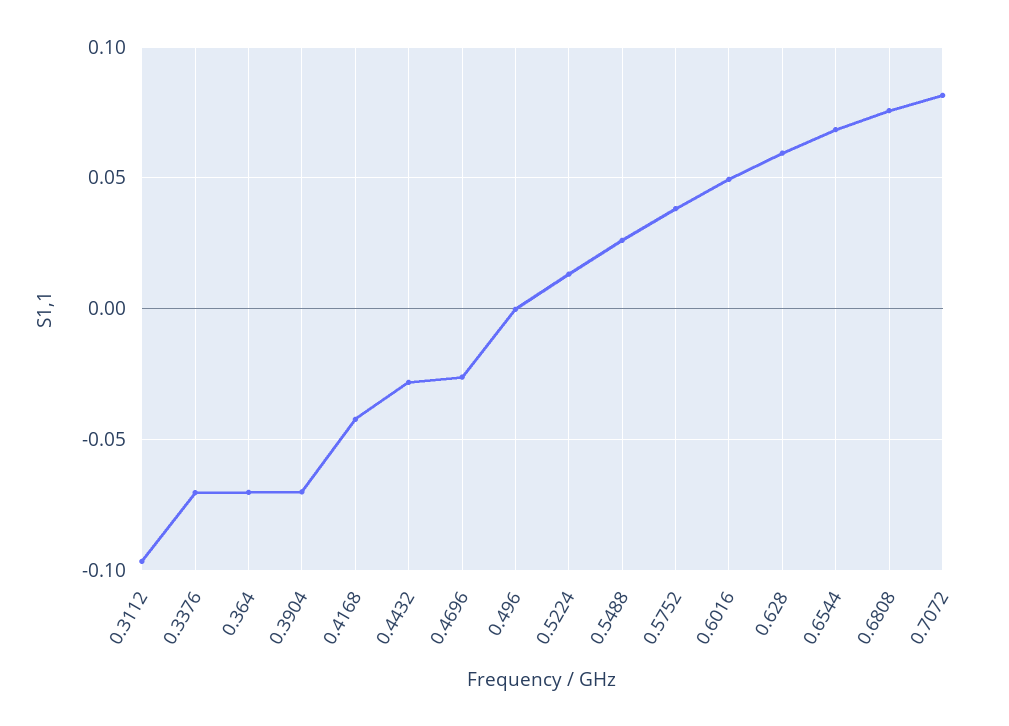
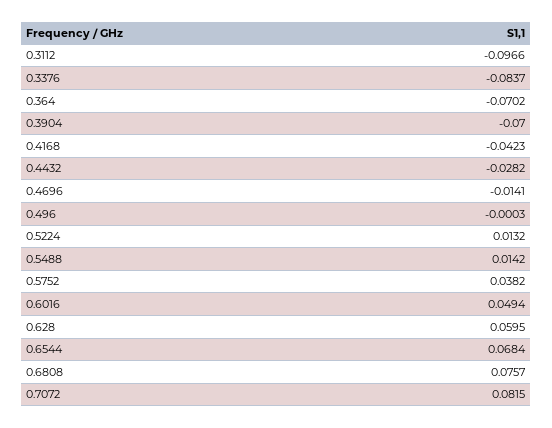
0.3376: -0.07 -> -0.0837
0.4696: -0.025 -> -0.0141
0.5488: 0.025 -> 0.0142

